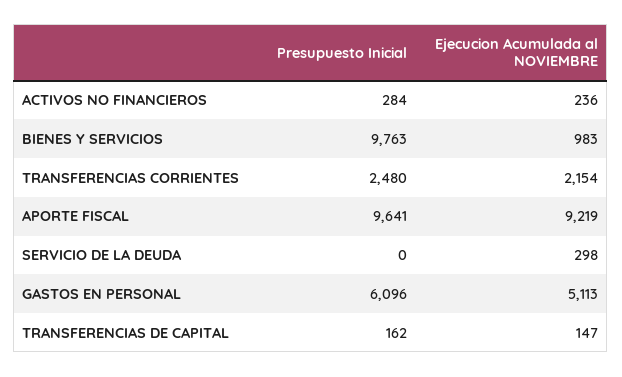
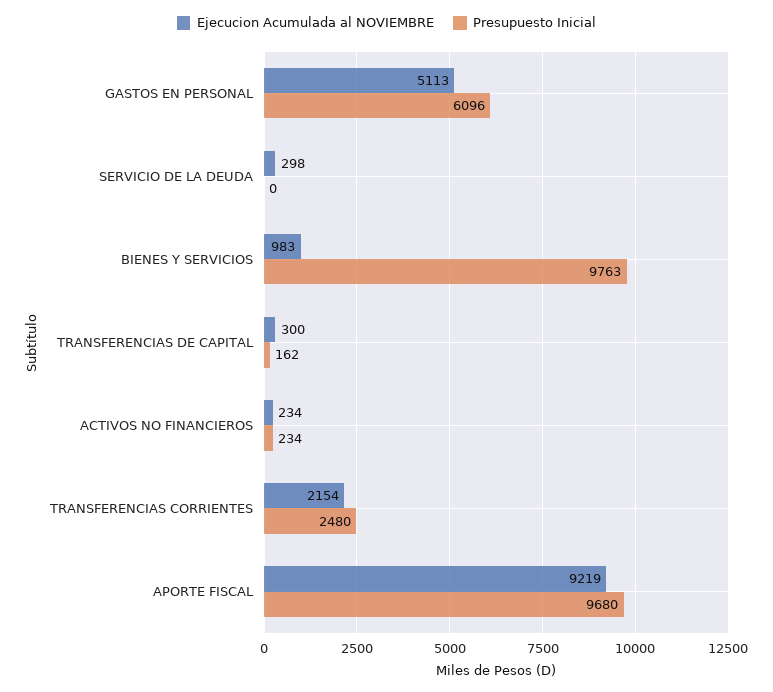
Presupuesto Inicial, ACTIVOS NO FINANCIEROS: 284 -> 234
Ejecucion Acumulada al NOVIEMBRE, ACTIVOS NO FINANCIEROS: 236 -> 234
Presupuesto Inicial, APORTE FISCAL: 9641 -> 9680
Ejecucion Acumulada al NOVIEMBRE, TRANSFERENCIAS DE CAPITAL: 147 -> 300

